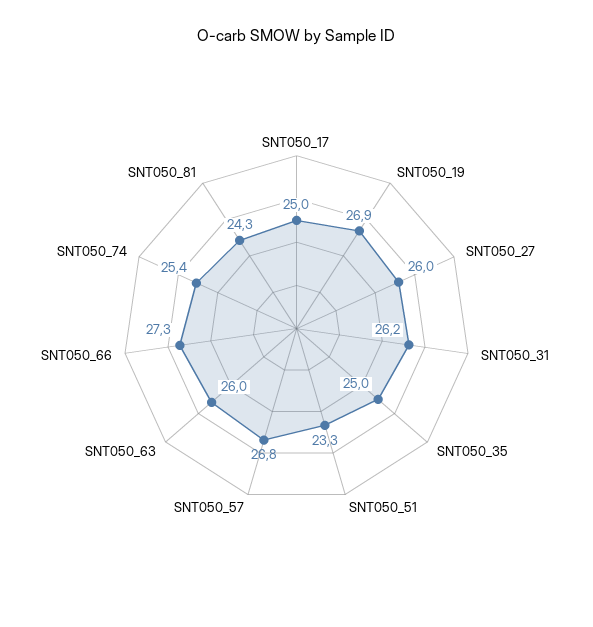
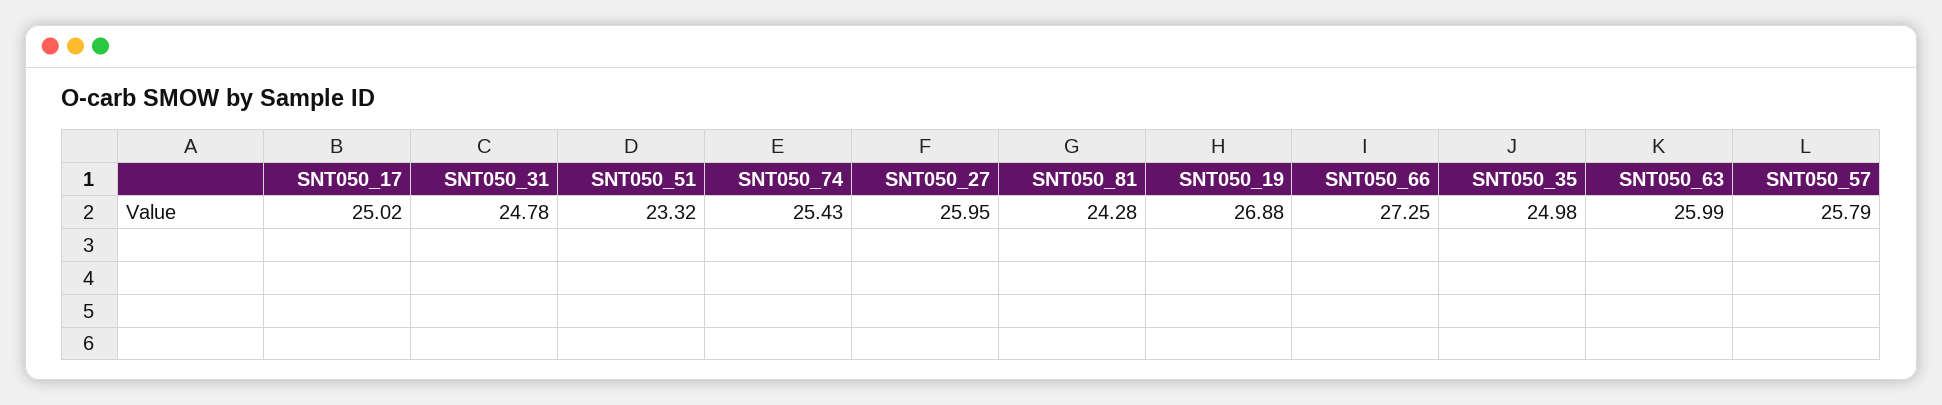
SNT050_31: 26.2 -> 24.78
SNT050_57: 26.8 -> 25.79

